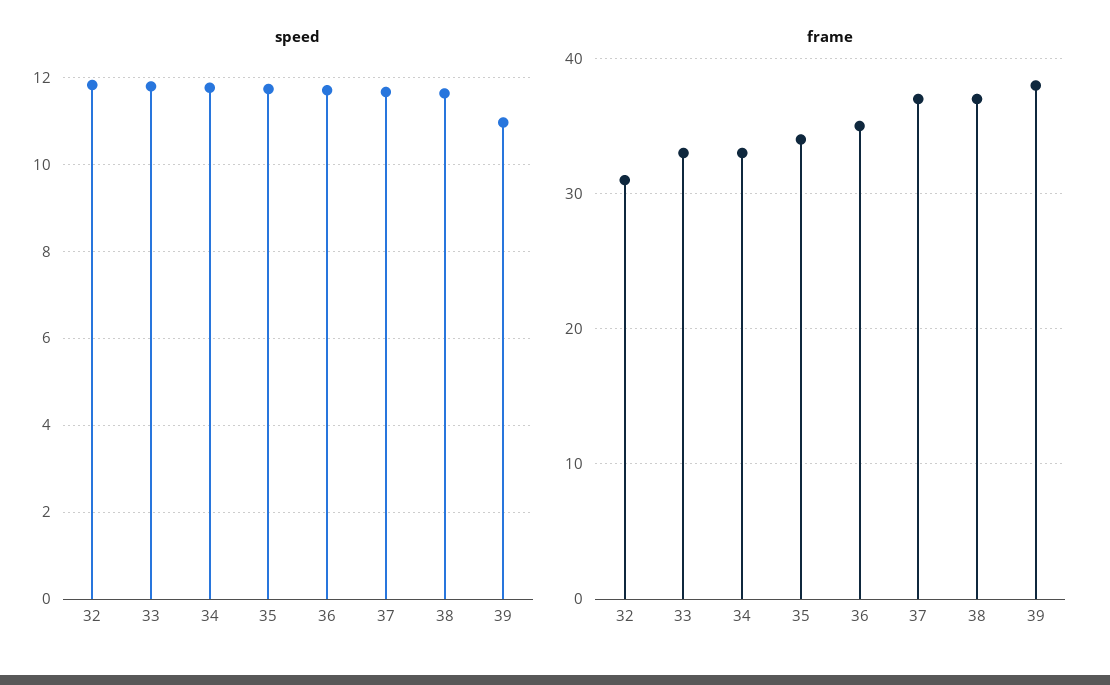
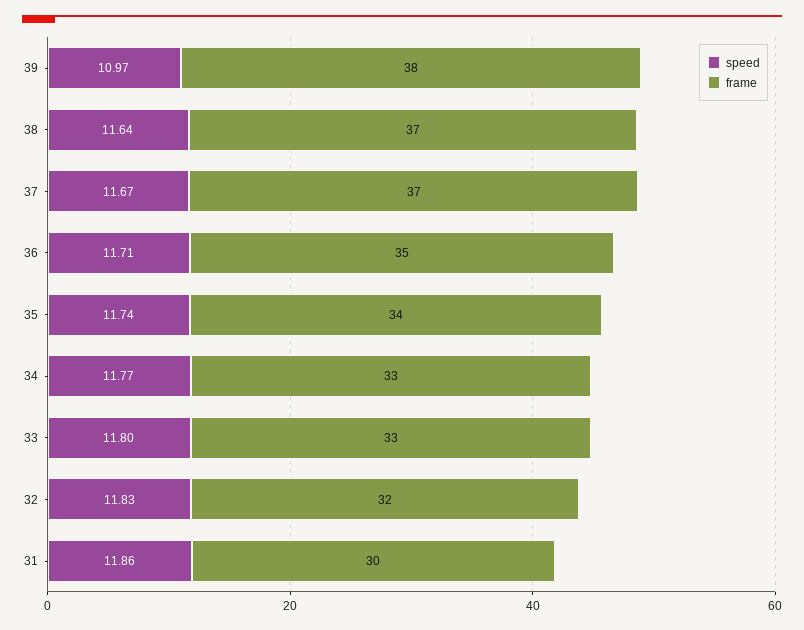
frame, 32: 31 -> 32
speed, 31: none -> 11.86
frame, 31: none -> 30

